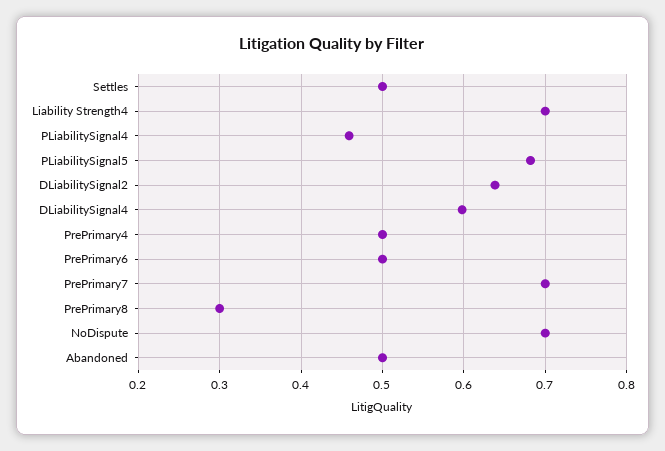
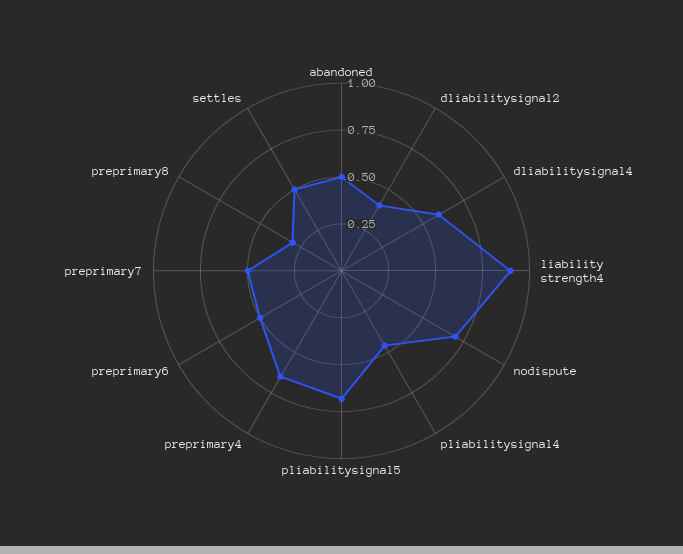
Liability Strength4: 0.7 -> 0.9
DLiabilitySignal2: 0.64 -> 0.4
PrePrimary4: 0.5 -> 0.65
PrePrimary7: 0.7 -> 0.5

